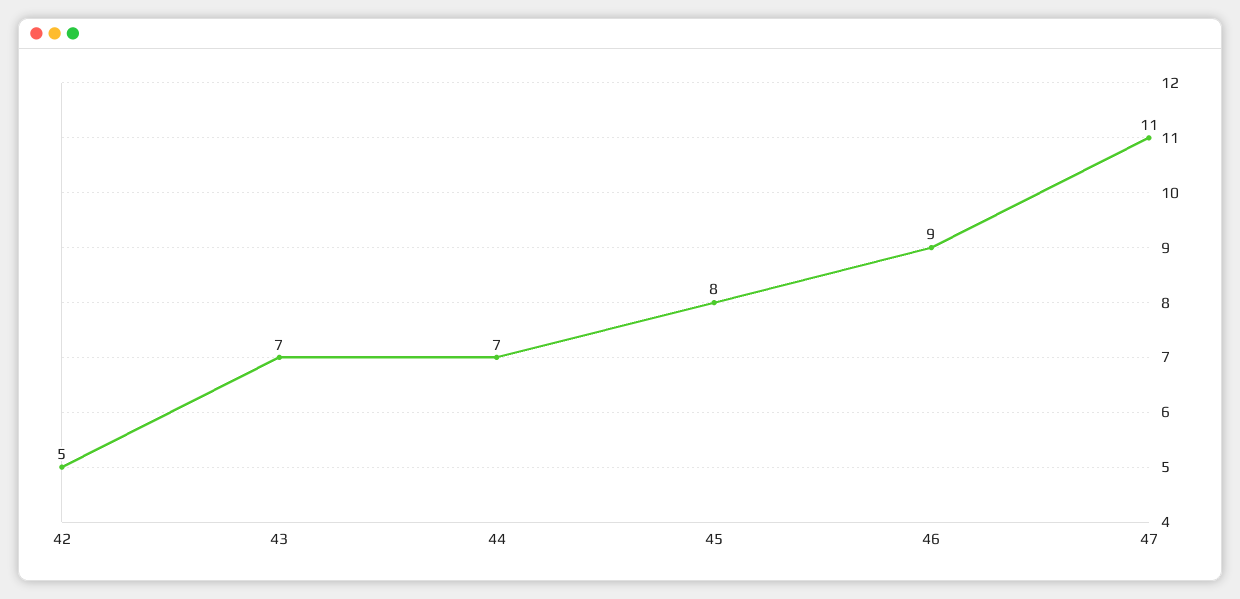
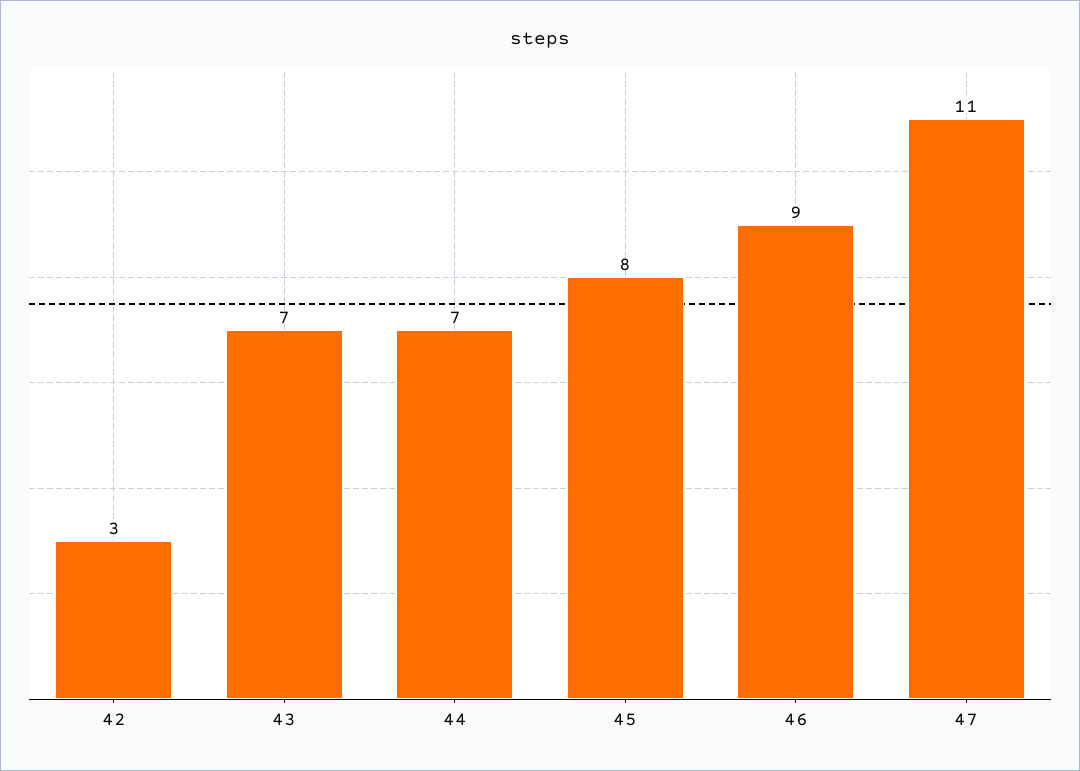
42: 5 -> 3

